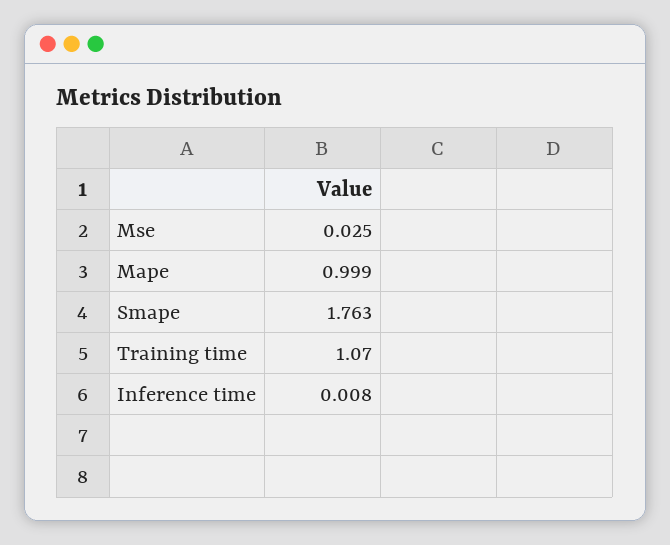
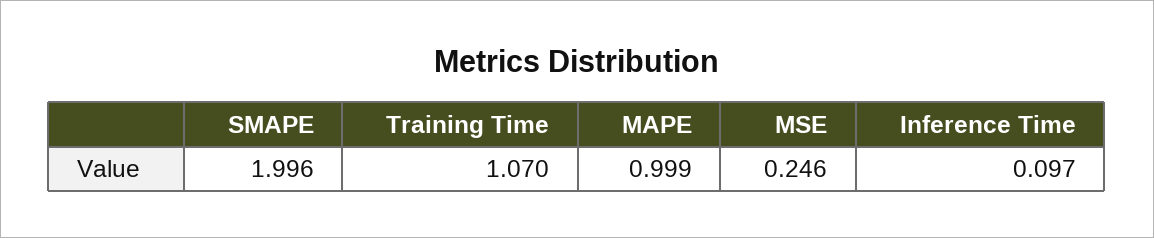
Mse: 0.025 -> 0.246
Smape: 1.763 -> 1.996
Inference time: 0.008 -> 0.097

